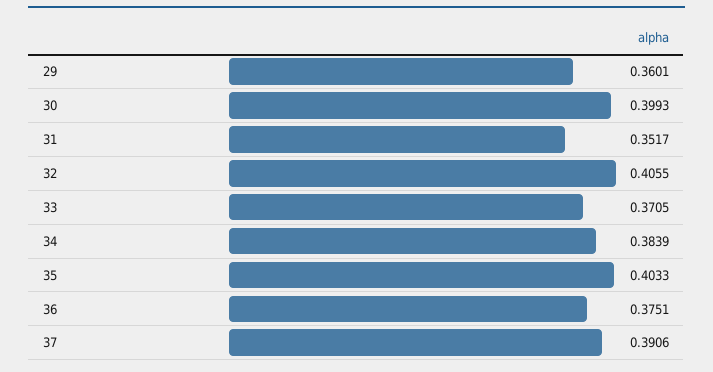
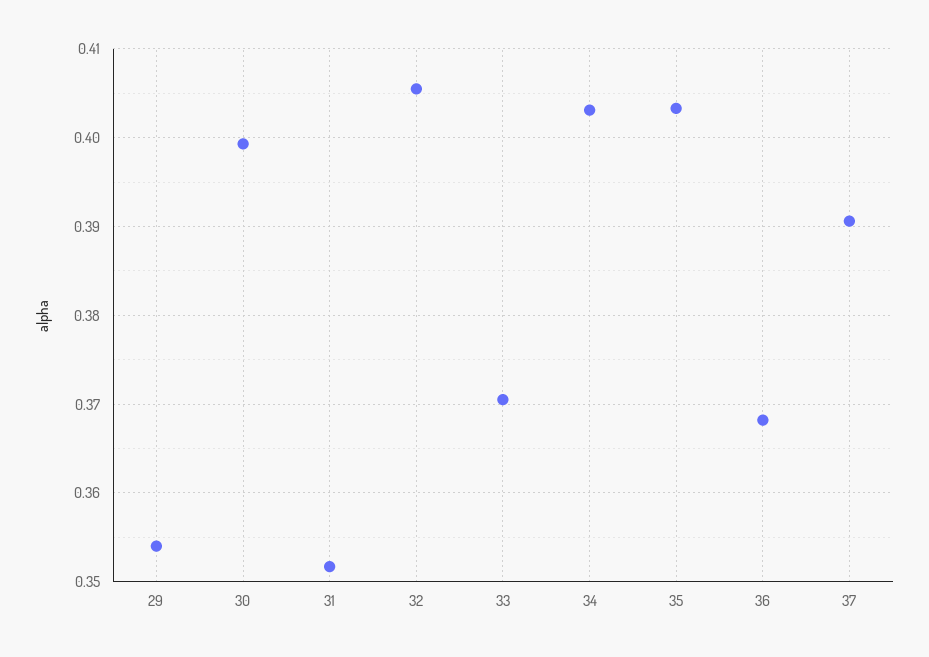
29: 0.3601 -> 0.354
34: 0.3839 -> 0.403
36: 0.3751 -> 0.368

